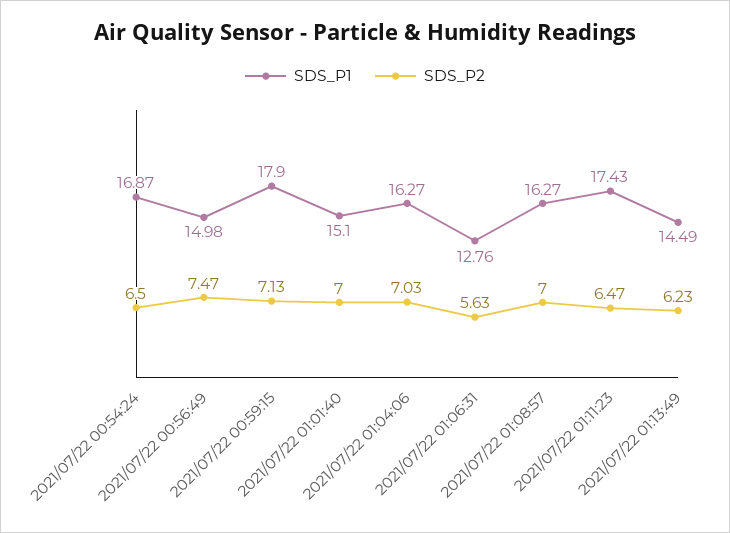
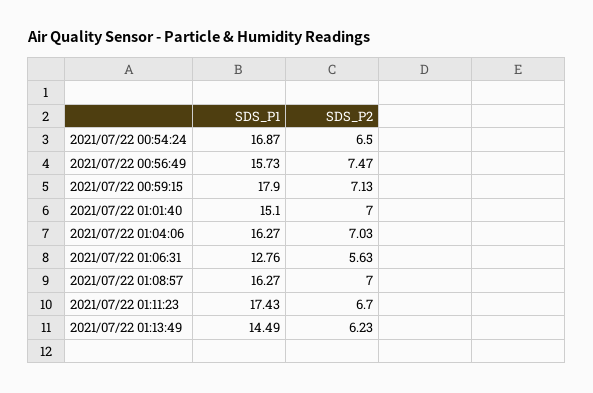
SDS_P1, 2021/07/22 00:56:49: 14.98 -> 15.73
SDS_P2, 2021/07/22 01:11:23: 6.47 -> 6.7

